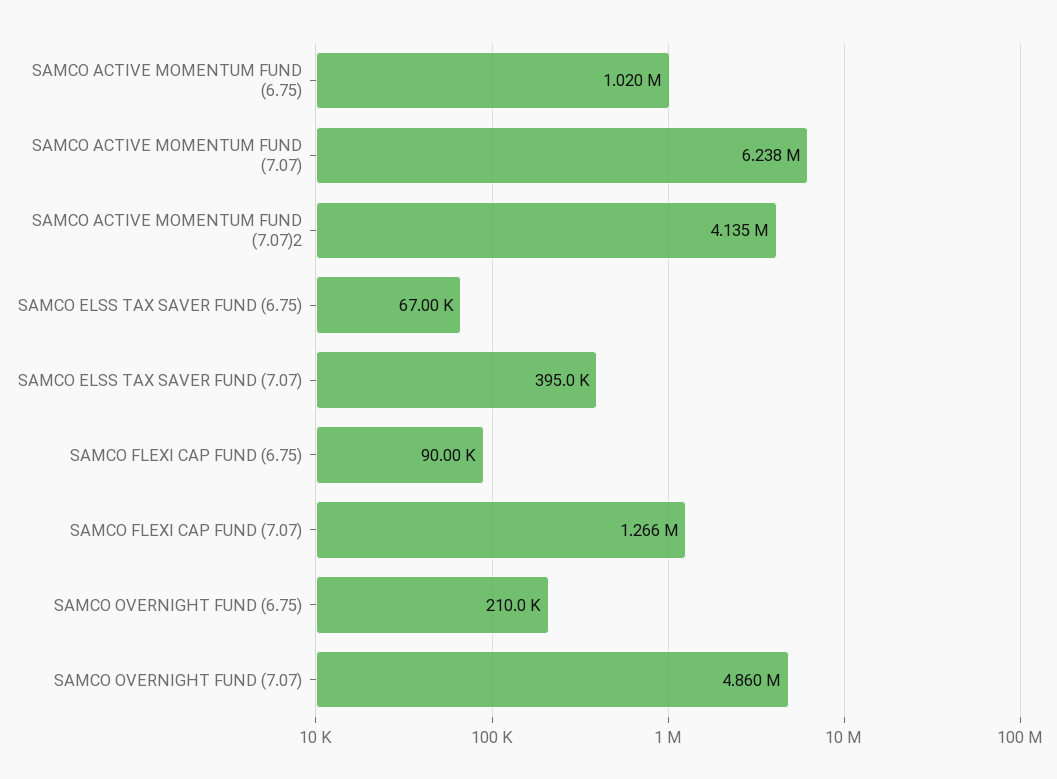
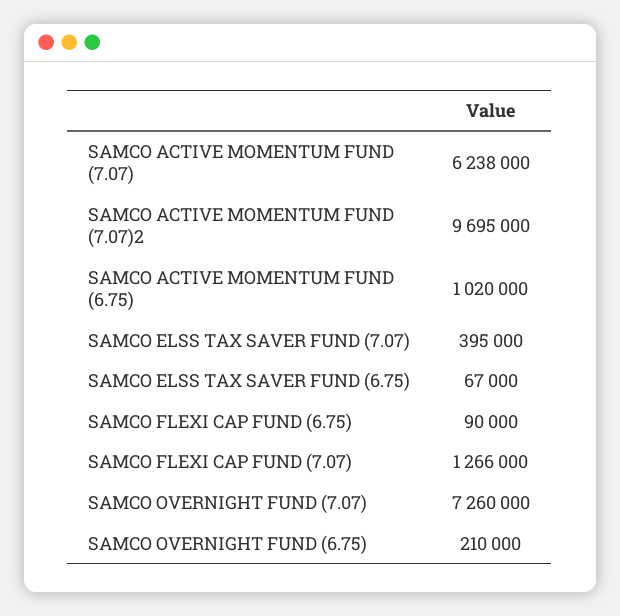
SAMCO ACTIVE MOMENTUM FUND (7.07)2: 4135000 -> 9695000
SAMCO OVERNIGHT FUND (7.07): 4860000 -> 7260000

